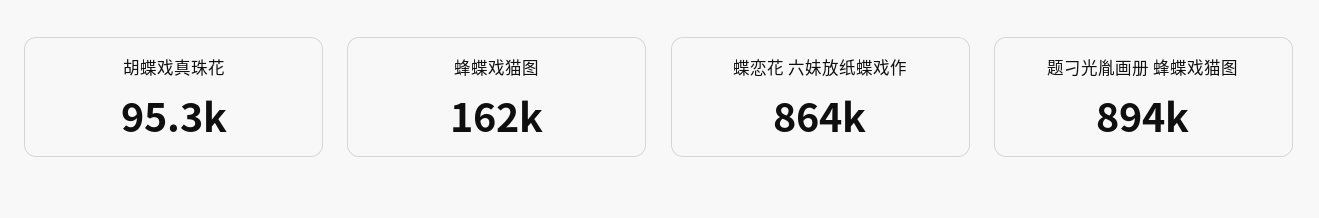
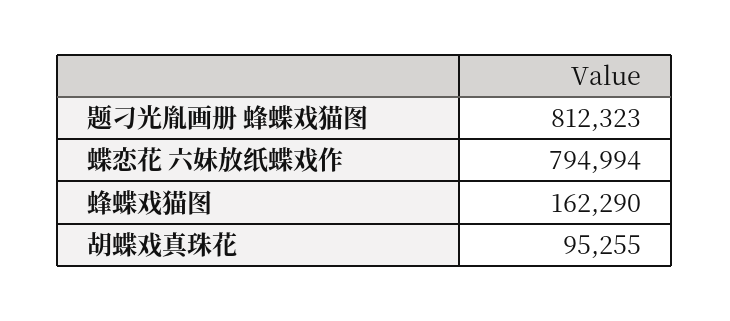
蝶恋花 六妹放纸蝶戏作: 864000 -> 794994
题刁光胤画册 蜂蝶戏猫图: 894000 -> 812323

